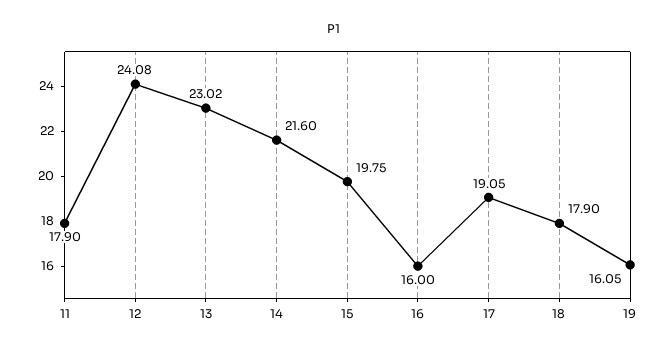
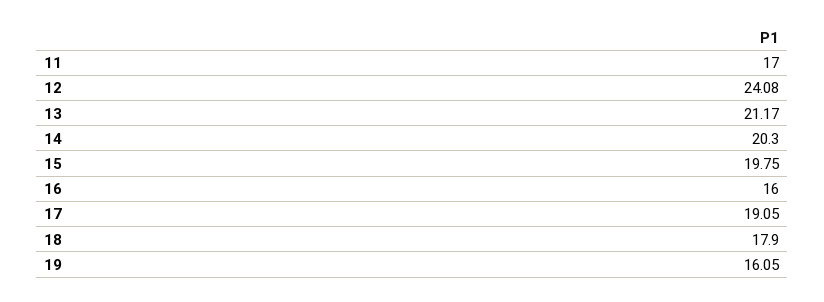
11: 17.9 -> 17
13: 23.02 -> 21.17
14: 21.6 -> 20.3

